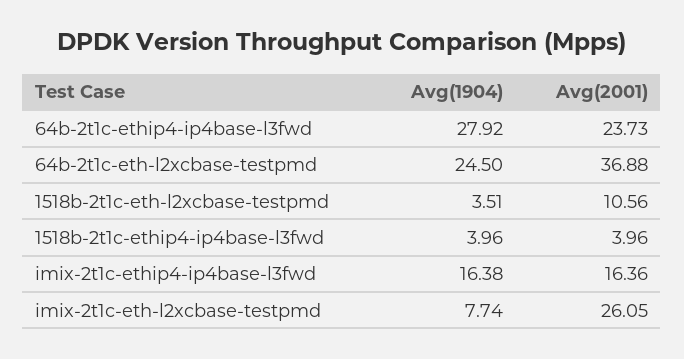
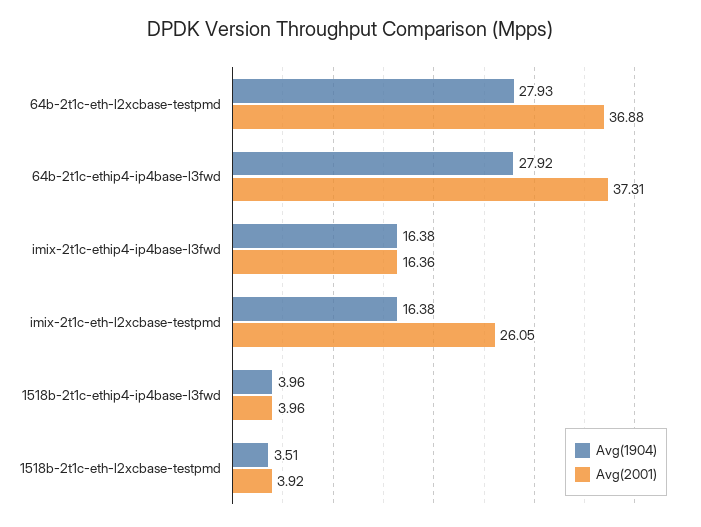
Avg(2001), 64b-2t1c-ethip4-ip4base-l3fwd: 23.73 -> 37.31
Avg(1904), 64b-2t1c-eth-l2xcbase-testpmd: 24.5 -> 27.93
Avg(2001), 1518b-2t1c-eth-l2xcbase-testpmd: 10.56 -> 3.92
Avg(1904), imix-2t1c-eth-l2xcbase-testpmd: 7.74 -> 16.38

